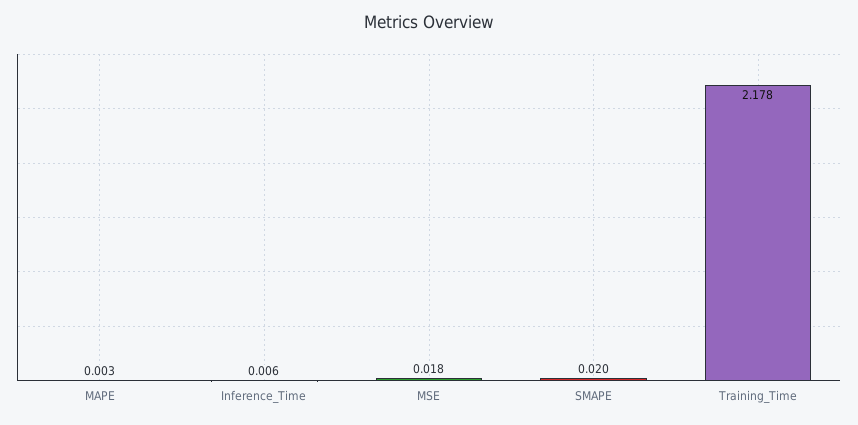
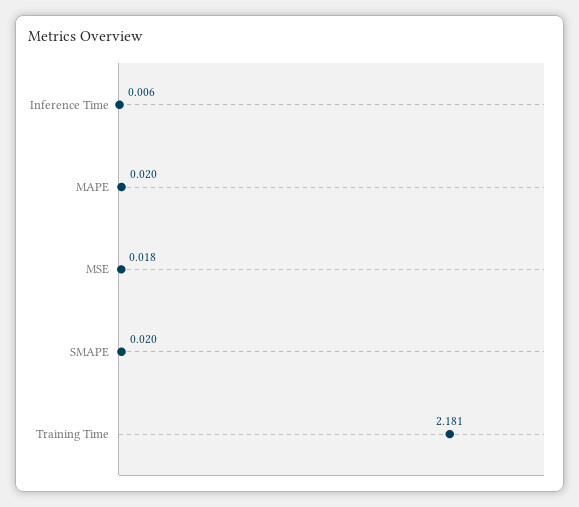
MAPE: 0.003 -> 0.02
Training_Time: 2.178 -> 2.181

